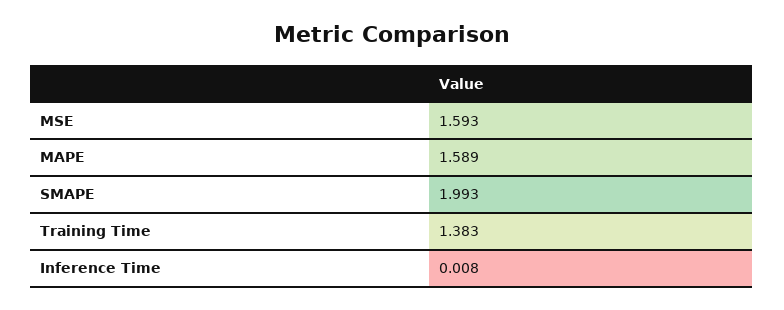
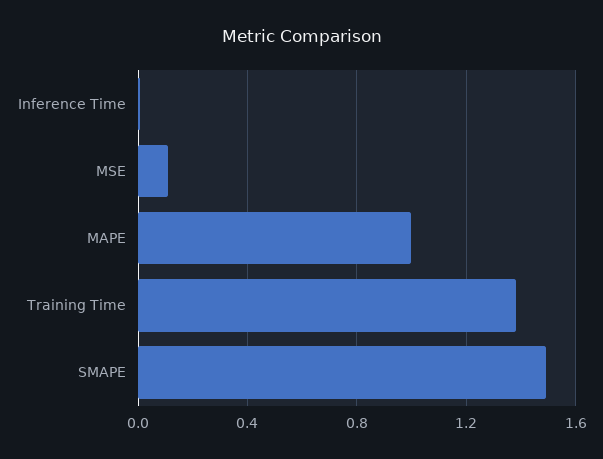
MSE: 1.593 -> 0.1
MAPE: 1.589 -> 1
SMAPE: 1.993 -> 1.5

